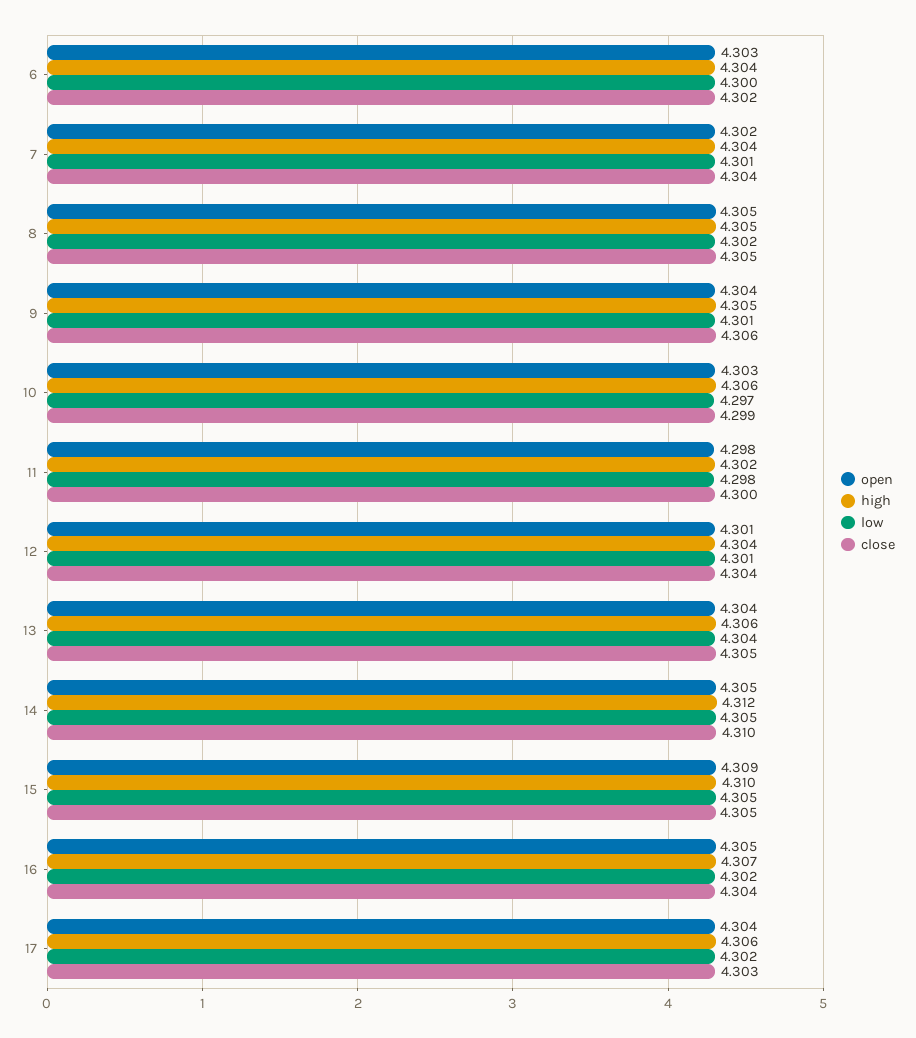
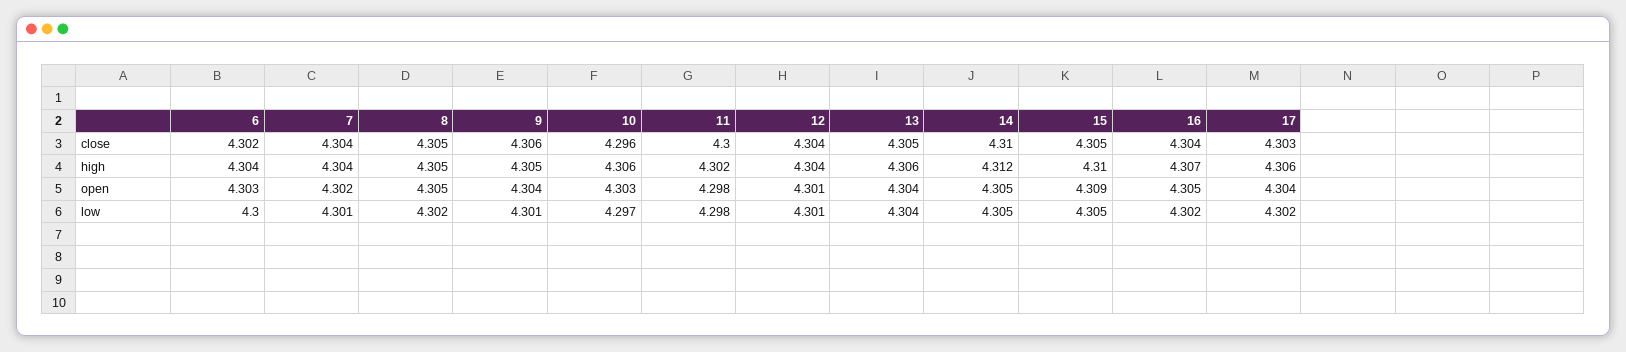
close, 10: 4.299 -> 4.296

